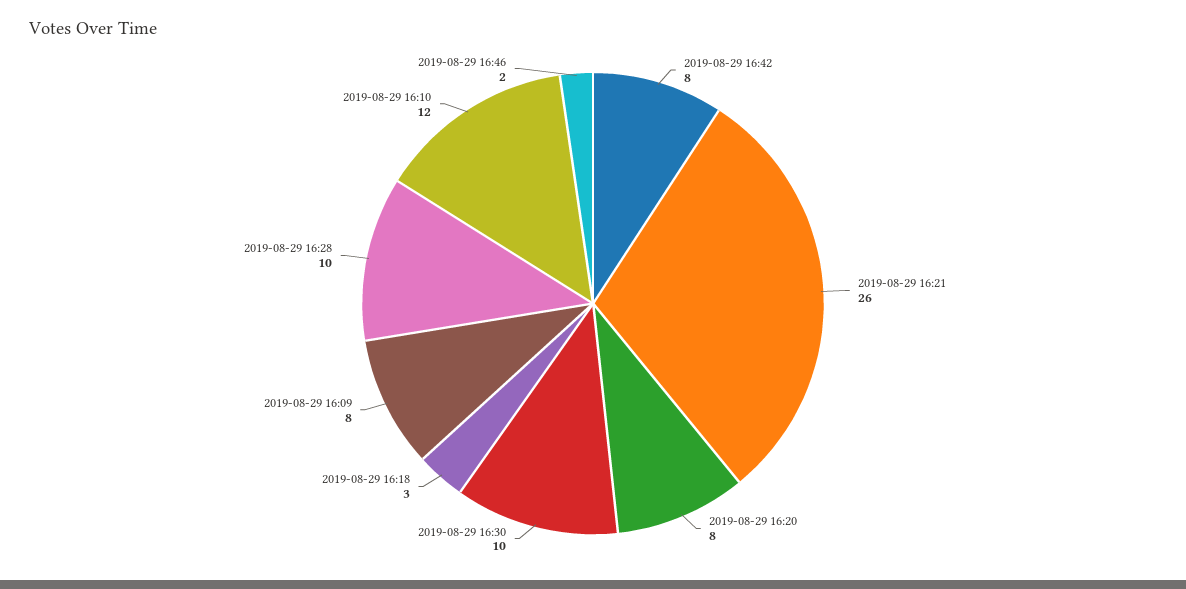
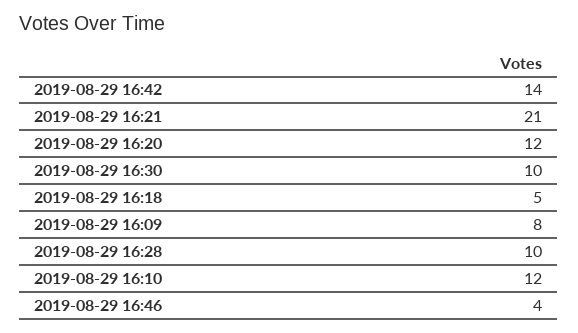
2019-08-29 16:42: 8 -> 14
2019-08-29 16:21: 26 -> 21
2019-08-29 16:20: 8 -> 12
2019-08-29 16:18: 3 -> 5
2019-08-29 16:46: 2 -> 4

